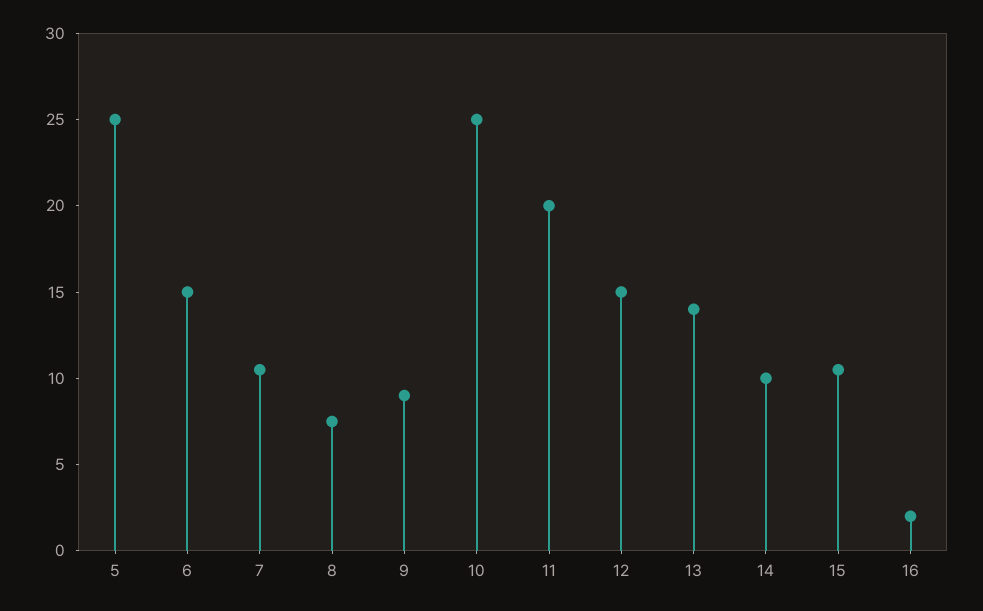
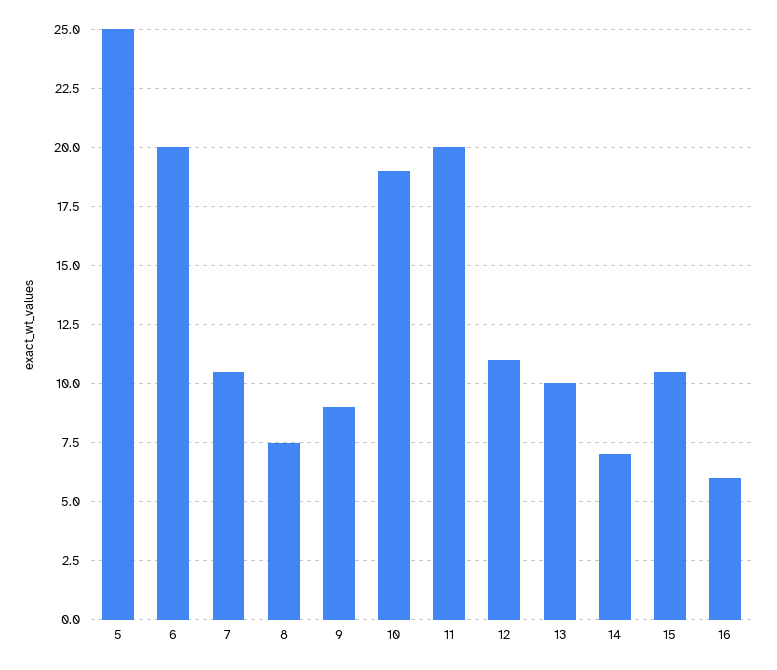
6: 15 -> 20
10: 25 -> 19
12: 15 -> 11
13: 14 -> 10
14: 10 -> 7
16: 2 -> 6

